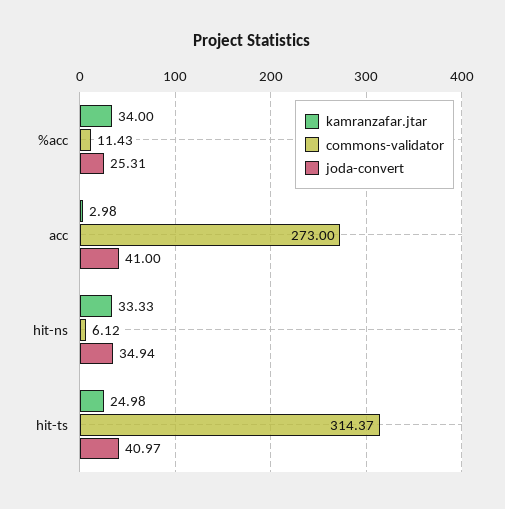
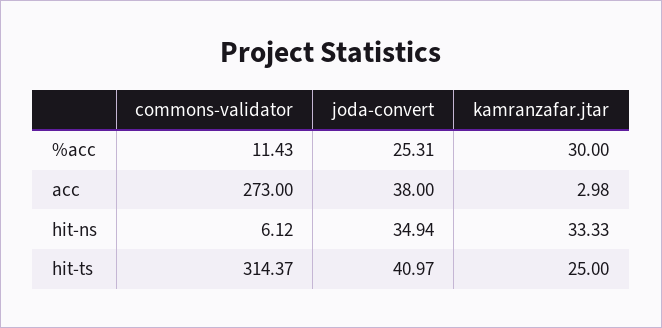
kamranzafar.jtar, %acc: 34 -> 30
joda-convert, acc: 41 -> 38
kamranzafar.jtar, hit-ts: 24.98 -> 25

